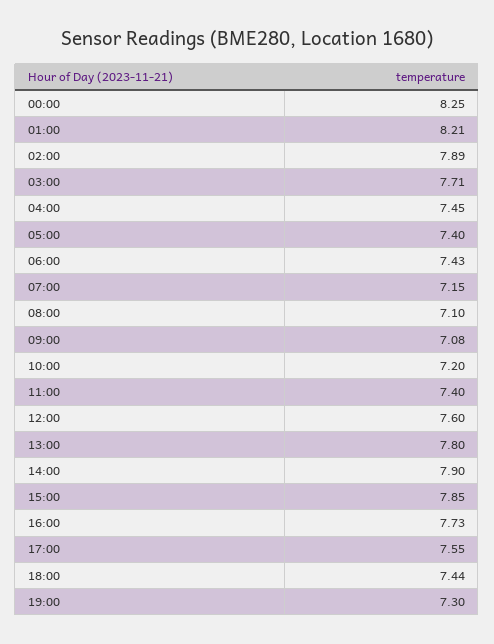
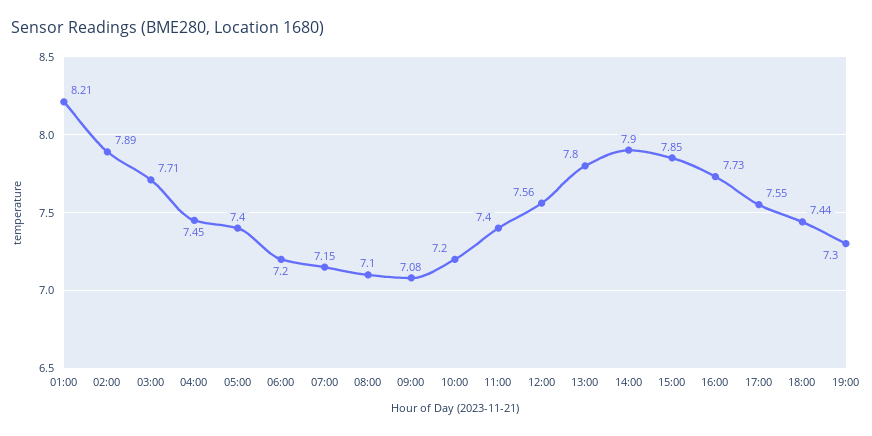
00:00: 8.25 -> none
06:00: 7.43 -> 7.2
12:00: 7.6 -> 7.56

